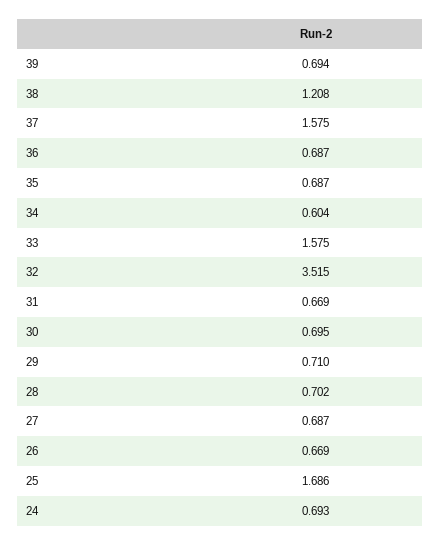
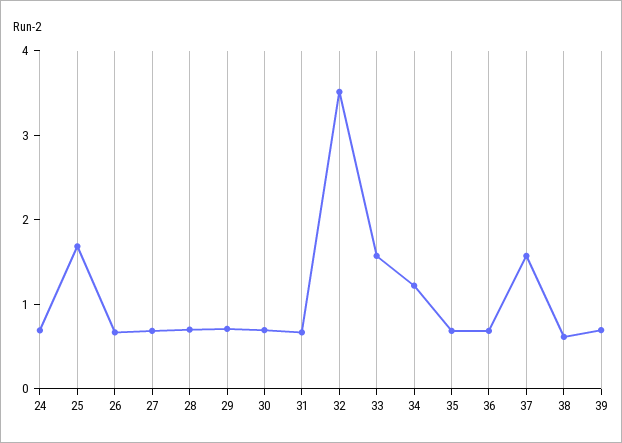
38: 1.208 -> 0.6
34: 0.604 -> 1.2

